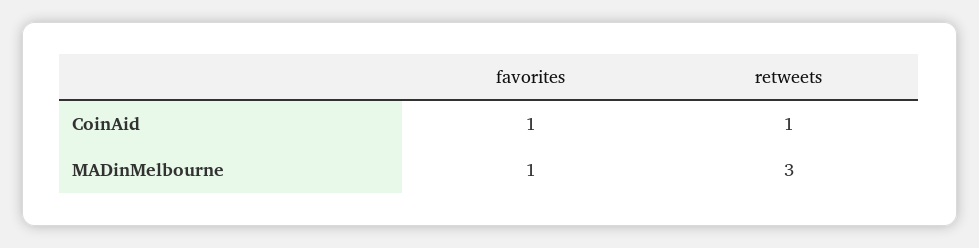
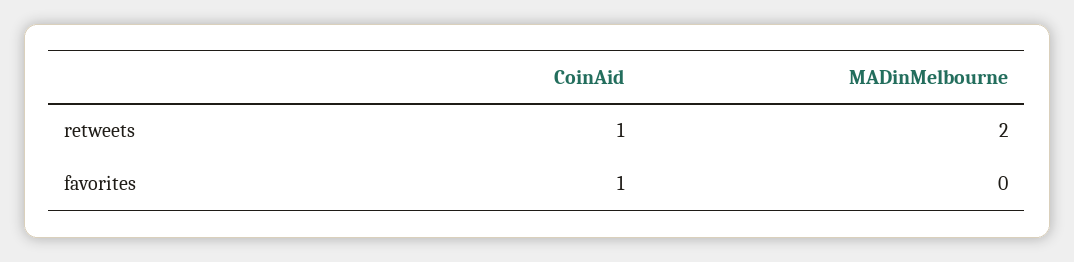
favorites, MADinMelbourne: 1 -> 0
retweets, MADinMelbourne: 3 -> 2

